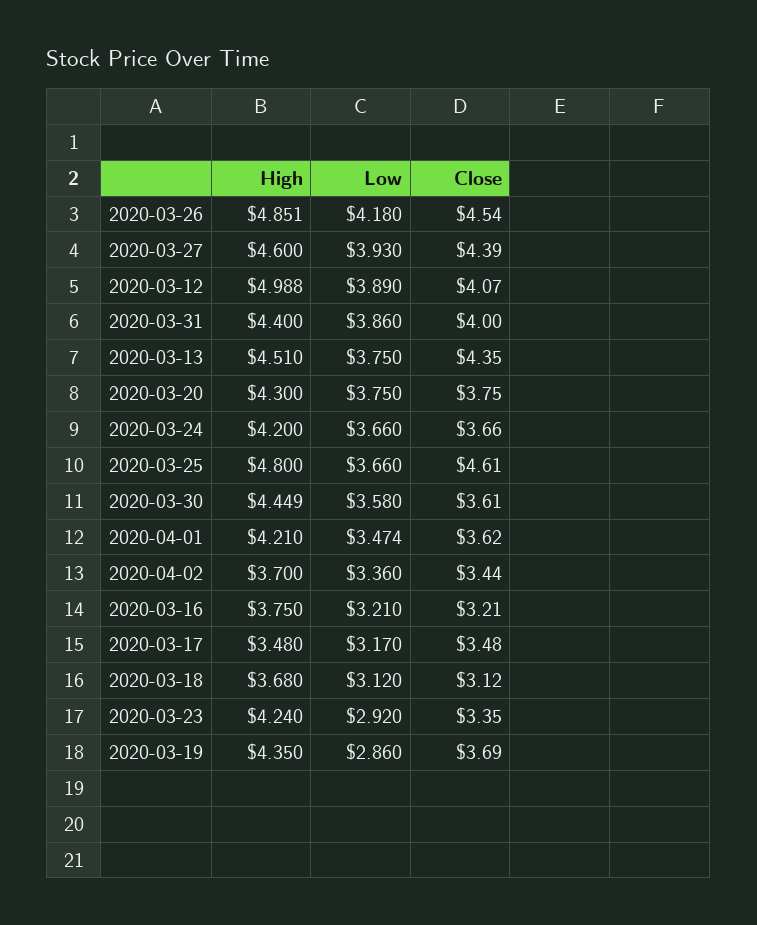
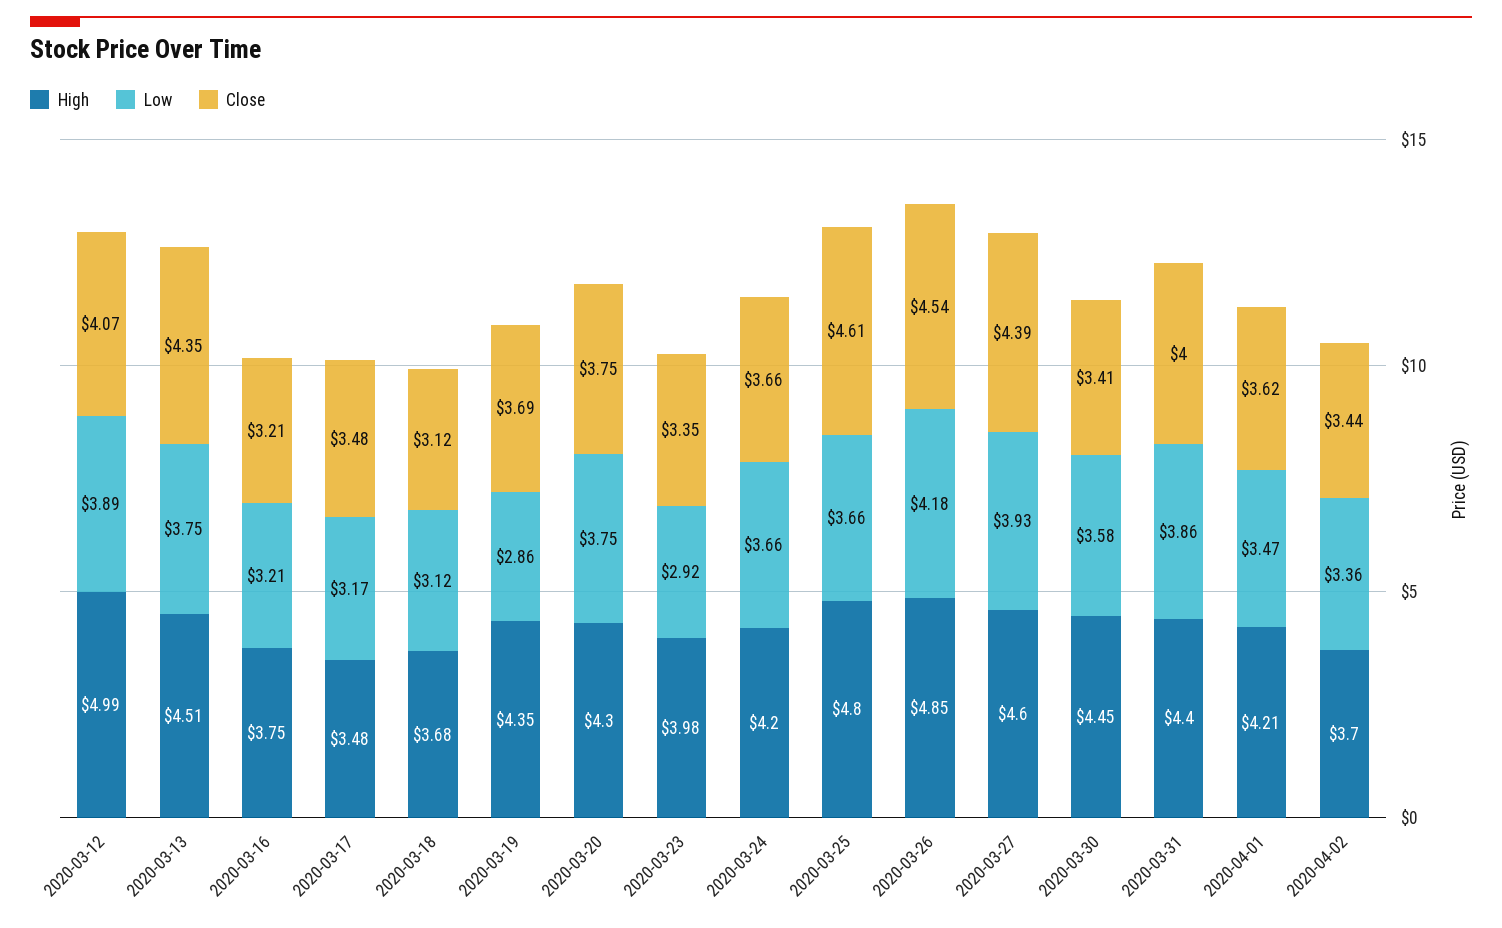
Close, 2020-03-30: 3.61 -> 3.41
High, 2020-03-23: 4.24 -> 3.98

